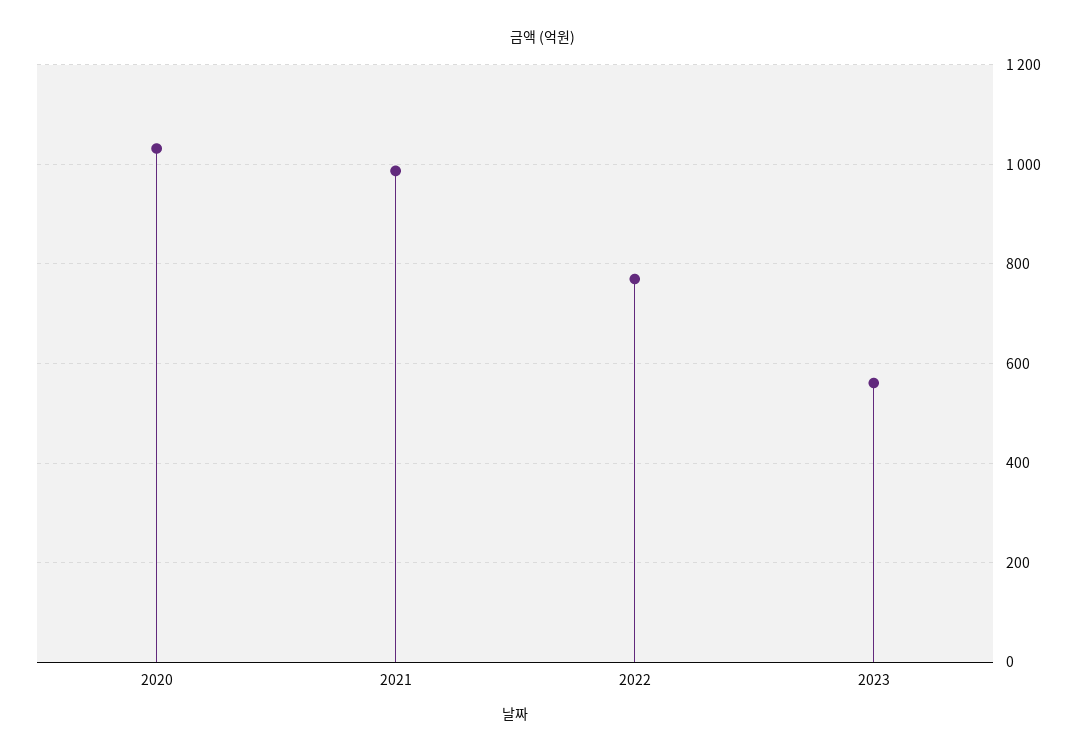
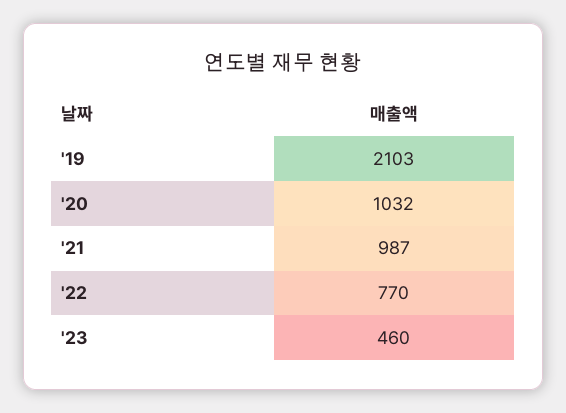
2023: 560 -> 460
'19: none -> 2103

